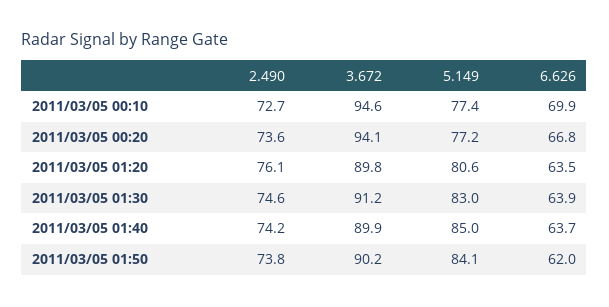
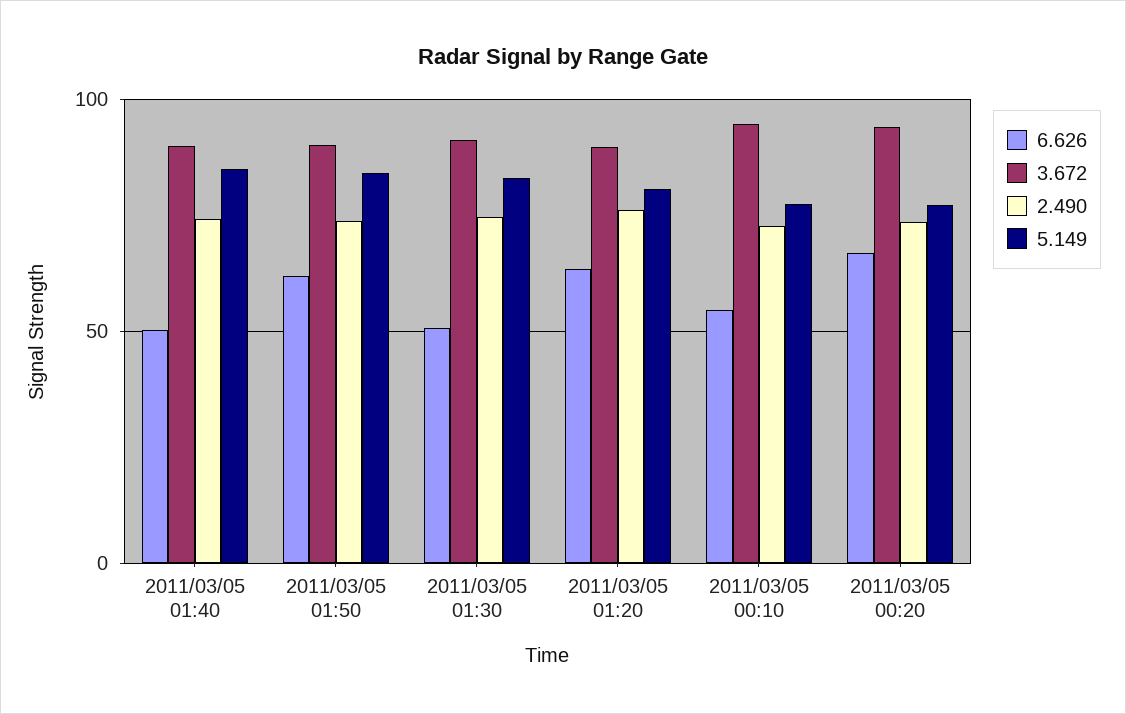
6.626, 2011/03/05 00:10: 69.9 -> 55
6.626, 2011/03/05 01:30: 63.9 -> 50
6.626, 2011/03/05 01:40: 63.7 -> 50

